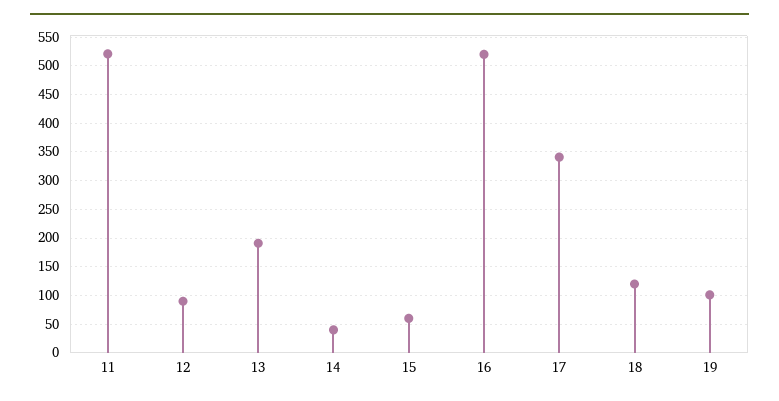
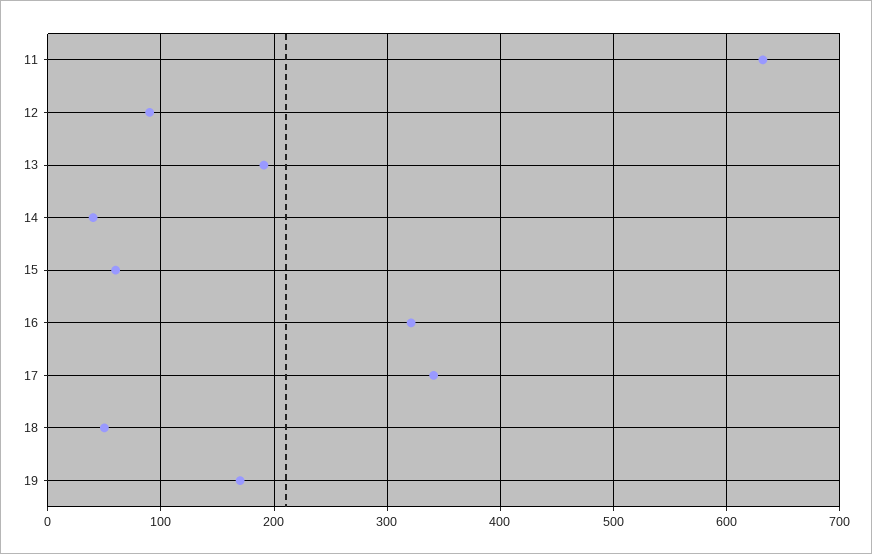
11: 525 -> 630
16: 525 -> 320
18: 125 -> 50
19: 100 -> 170

